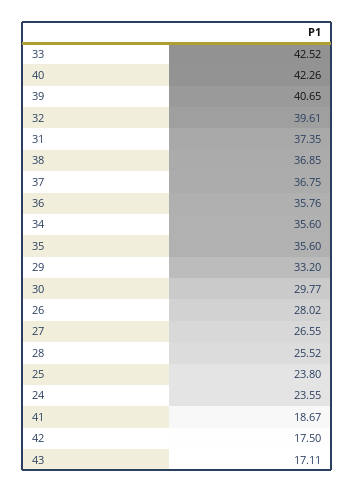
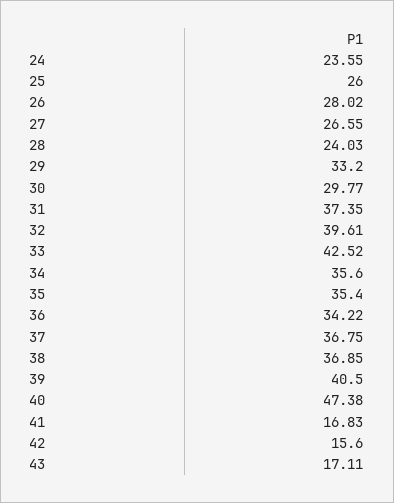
40: 42.26 -> 47.38
39: 40.65 -> 40.5
36: 35.76 -> 34.22
35: 35.6 -> 35.4
28: 25.52 -> 24.03
25: 23.8 -> 26
41: 18.67 -> 16.83
42: 17.5 -> 15.6

